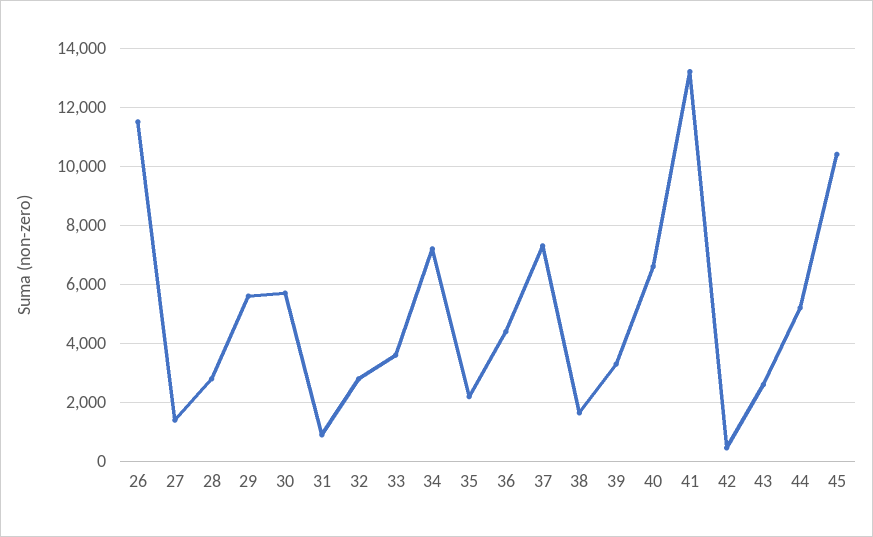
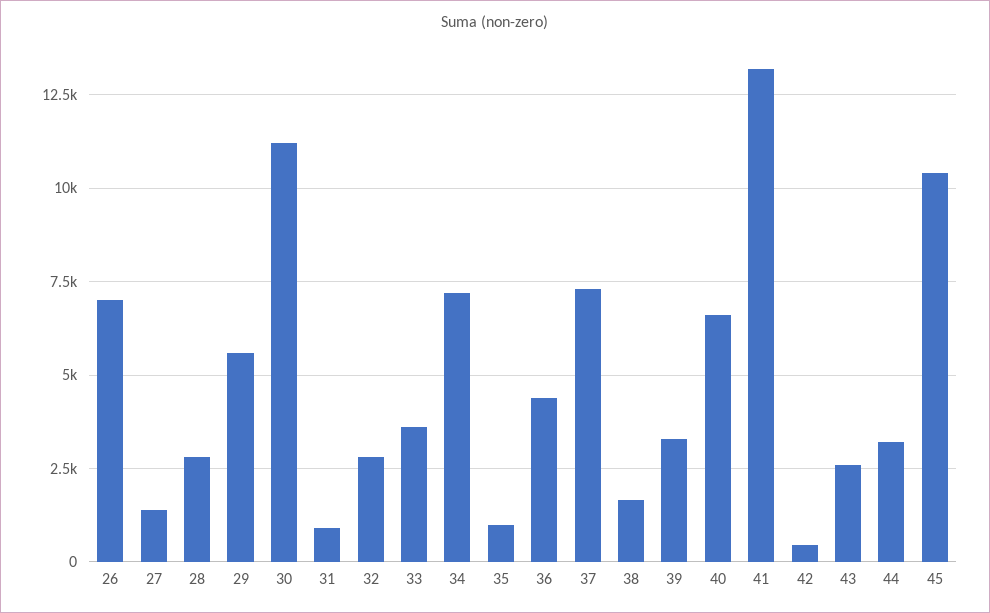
26: 11500 -> 7000
30: 5750 -> 11250
35: 2250 -> 1000
44: 5250 -> 3250

